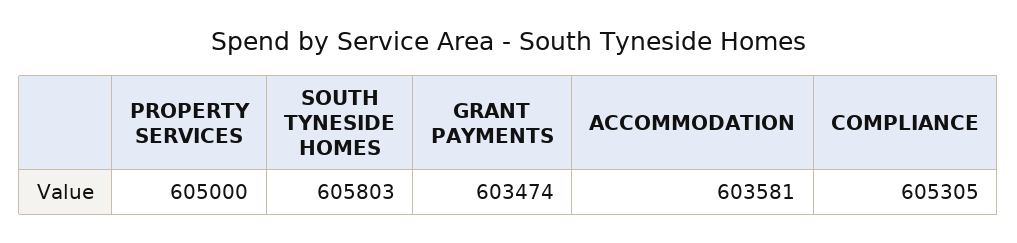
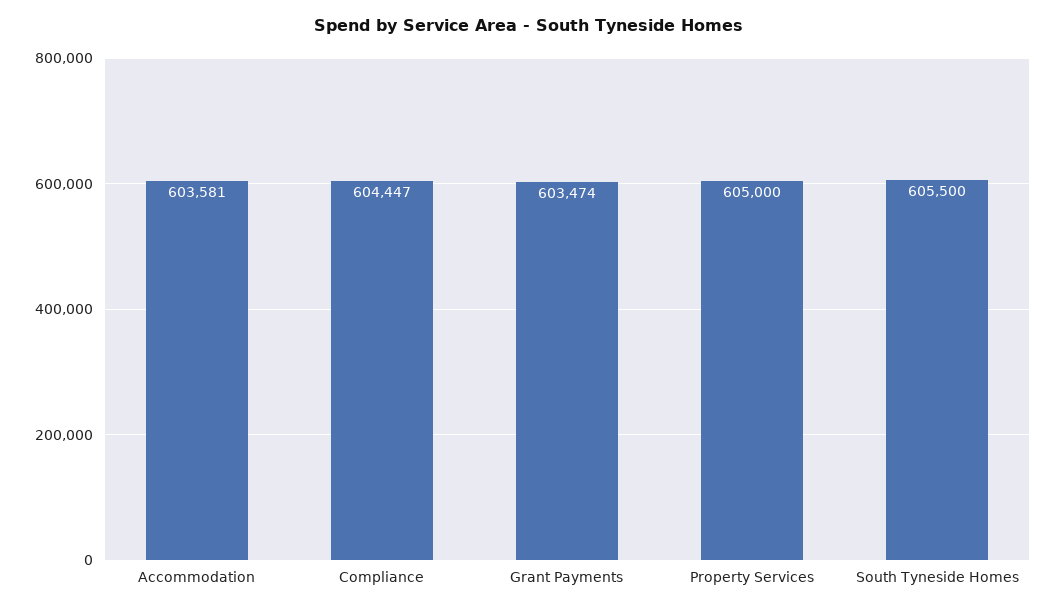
SOUTH TYNESIDE HOMES: 605803 -> 605500
COMPLIANCE: 605305 -> 604447

